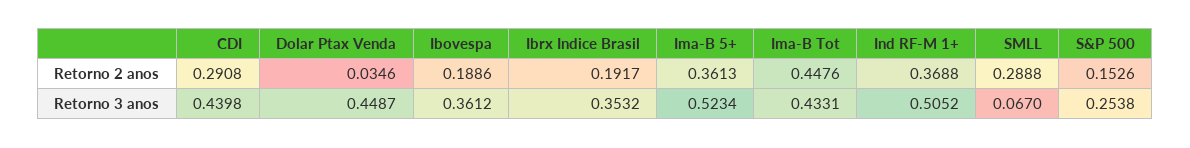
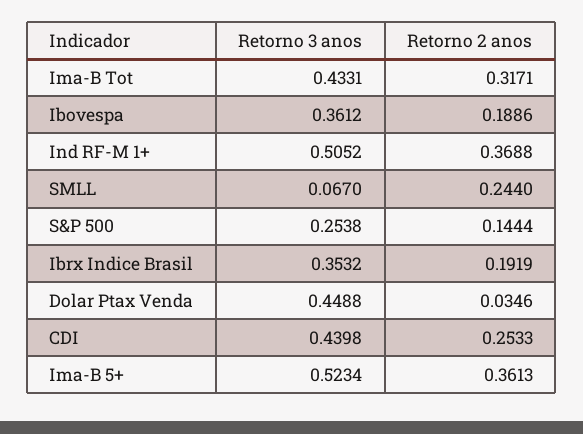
CDI, Retorno 2 anos: 0.2908 -> 0.2533
Ibrx Indice Brasil, Retorno 2 anos: 0.1917 -> 0.1919
Ima-B Tot, Retorno 2 anos: 0.4476 -> 0.3171
SMLL, Retorno 2 anos: 0.2888 -> 0.244
S&P 500, Retorno 2 anos: 0.1526 -> 0.1444
Dolar Ptax Venda, Retorno 3 anos: 0.4487 -> 0.4488

